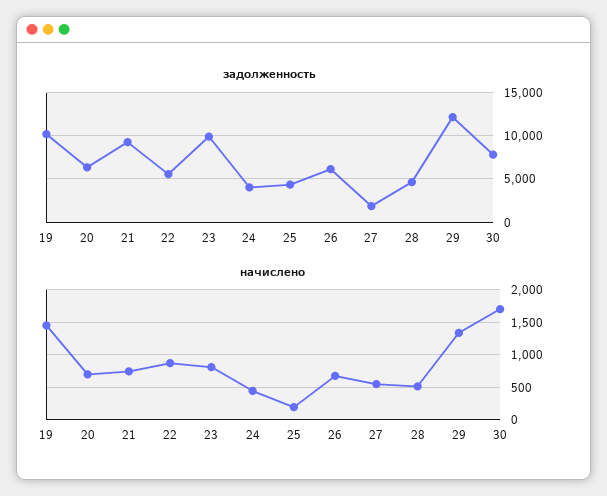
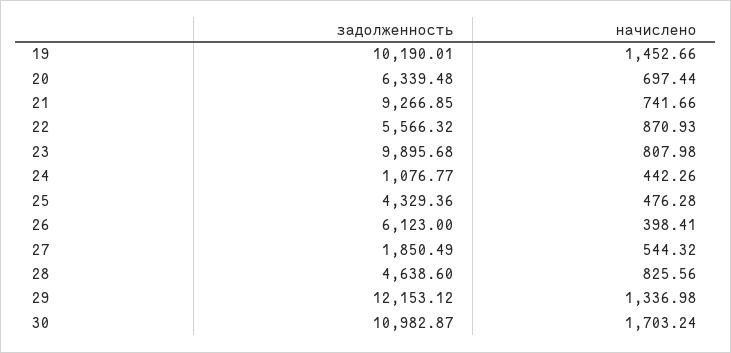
задолженность, 24: 4000 -> 1076.77
задолженность, 30: 8000 -> 10982.87
начислено, 25: 200 -> 476.28
начислено, 26: 700 -> 398.41
начислено, 28: 500 -> 825.56

